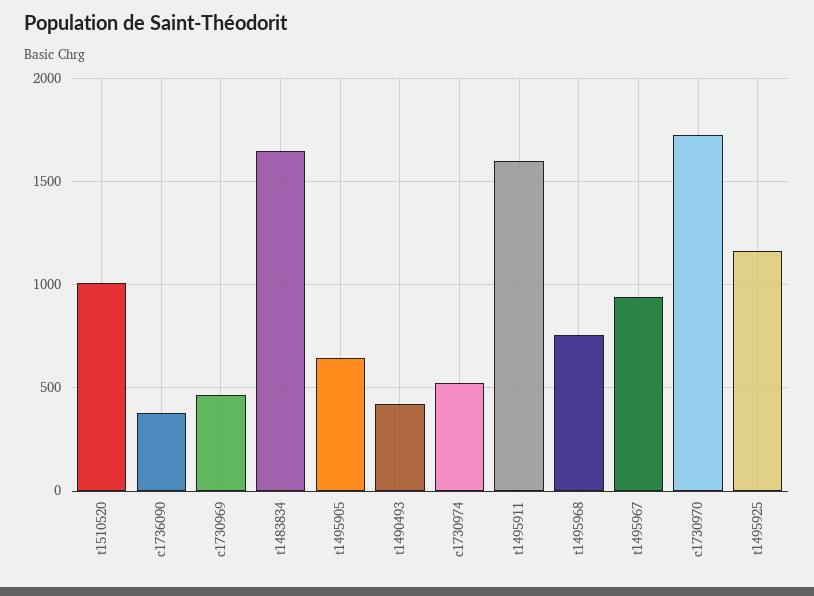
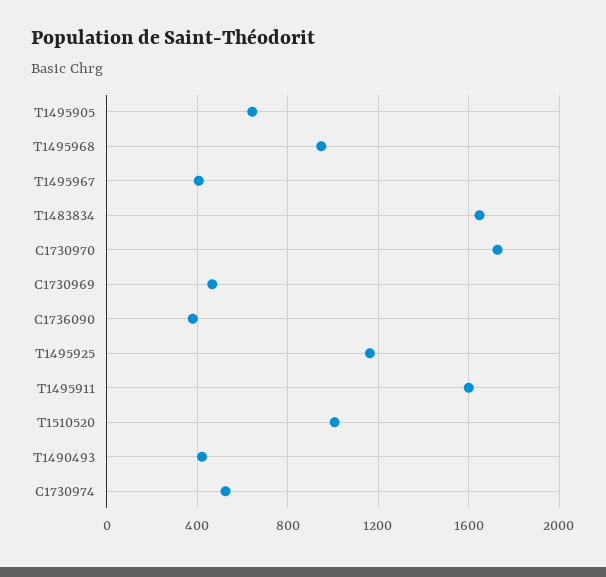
t1495968: 750 -> 950
t1495967: 950 -> 400

